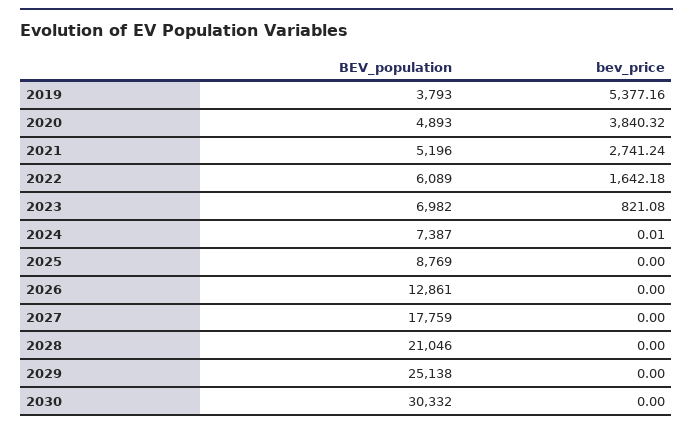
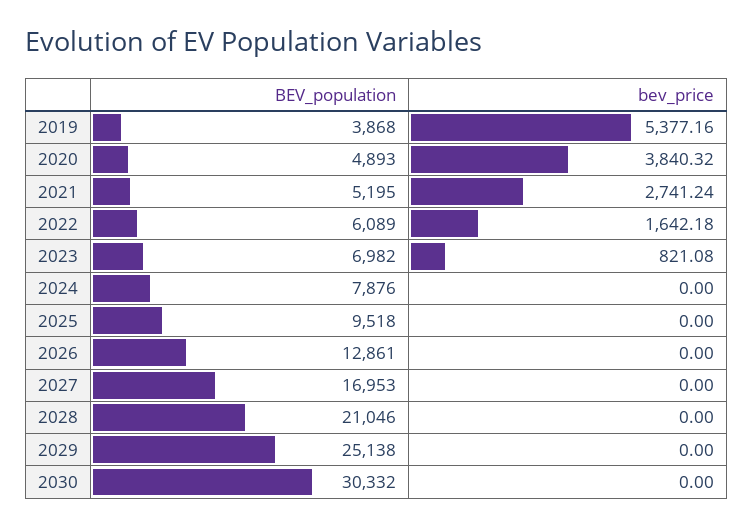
BEV_population, 2019: 3793 -> 3868
BEV_population, 2021: 5196 -> 5195
BEV_population, 2024: 7387 -> 7876
bev_price, 2024: 0.01 -> 0
BEV_population, 2025: 8769 -> 9518
BEV_population, 2027: 17759 -> 16953

